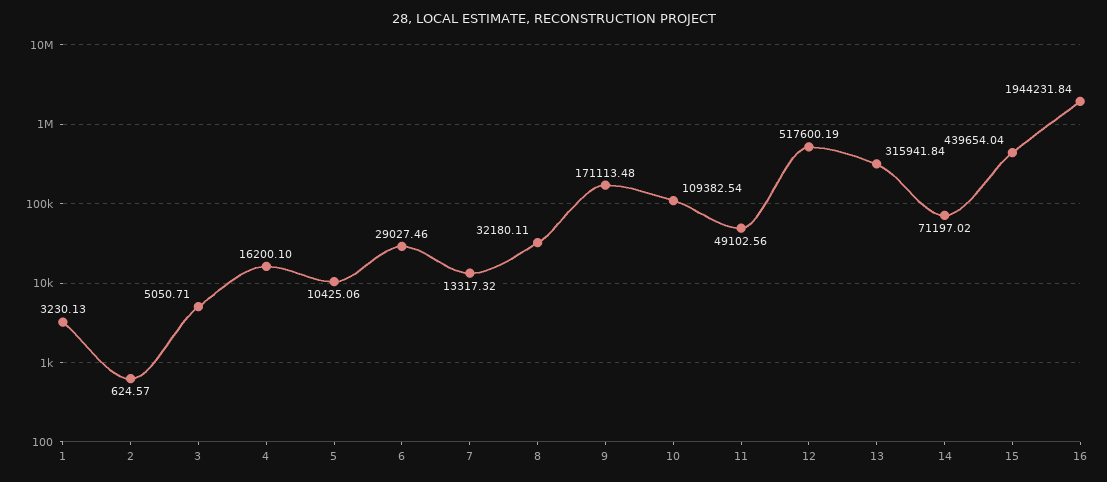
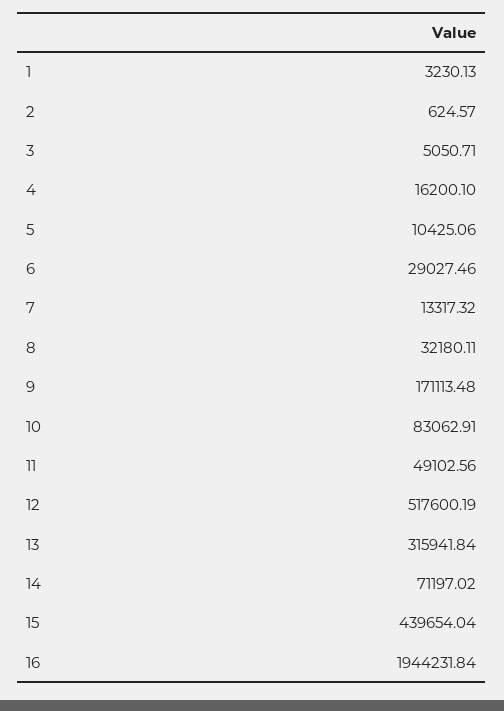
10: 109382.54 -> 83062.91

